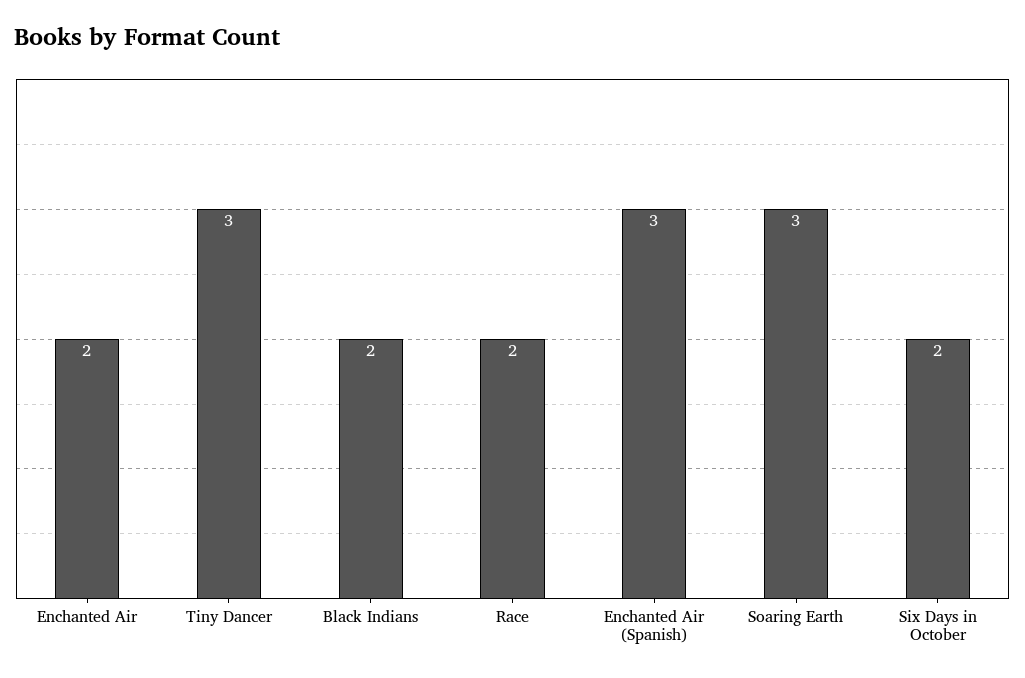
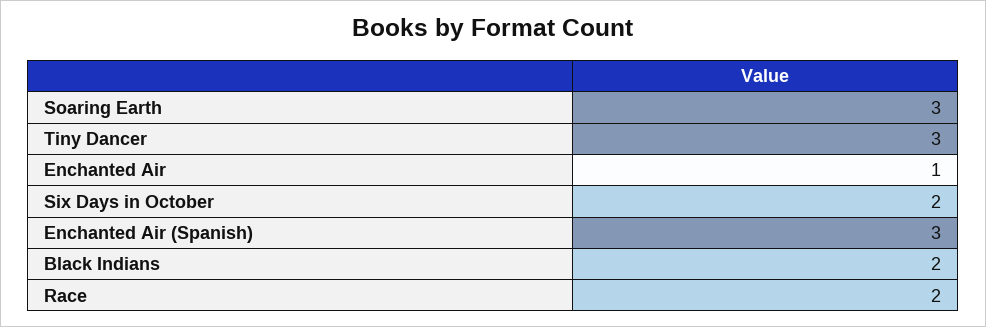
Enchanted Air: 2 -> 1

